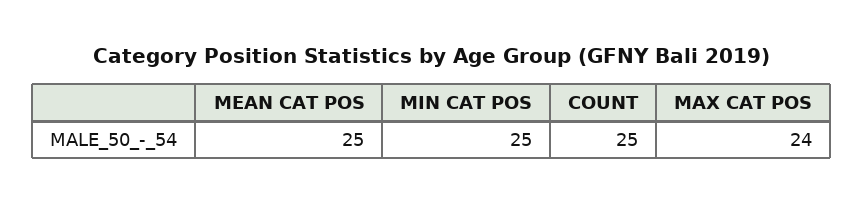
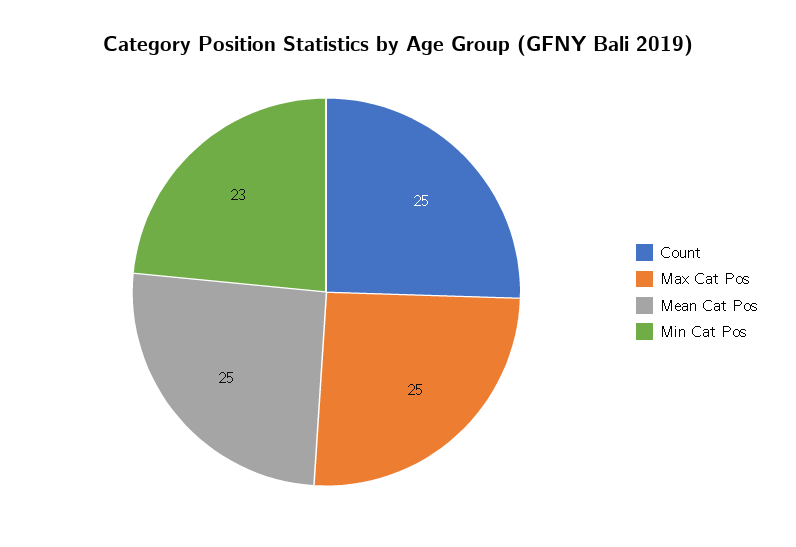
MIN CAT POS: 25 -> 23
MAX CAT POS: 24 -> 25

